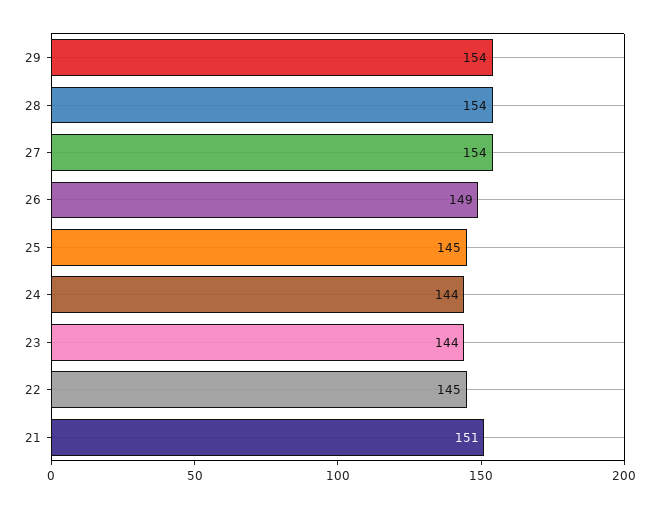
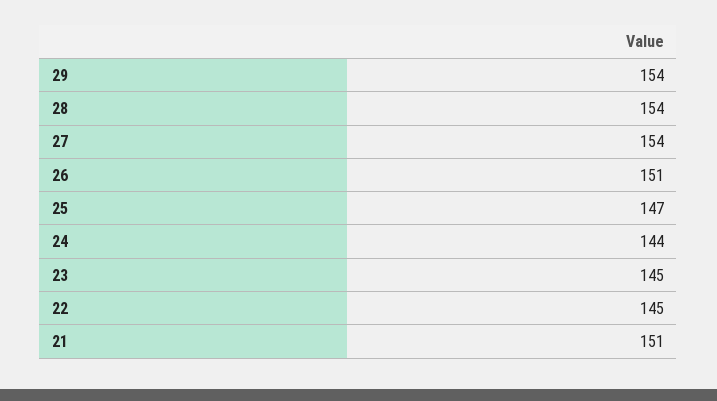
26: 149 -> 151
25: 145 -> 147
23: 144 -> 145

